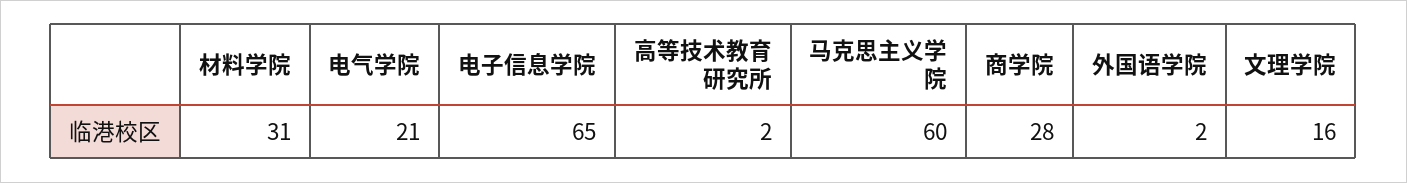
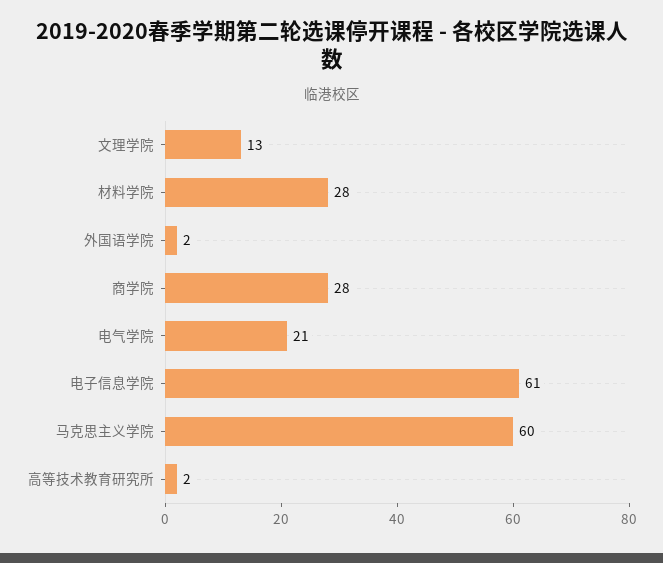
材料学院: 31 -> 28
电子信息学院: 65 -> 61
文理学院: 16 -> 13

